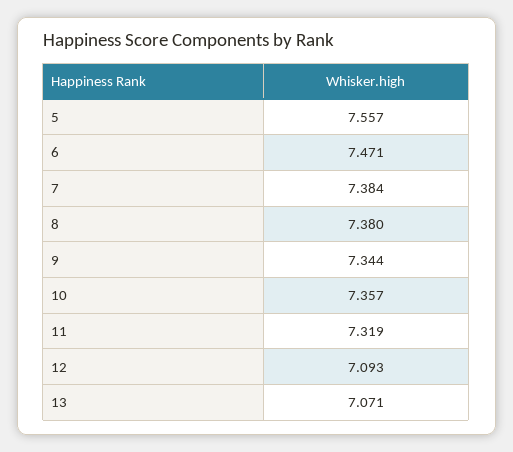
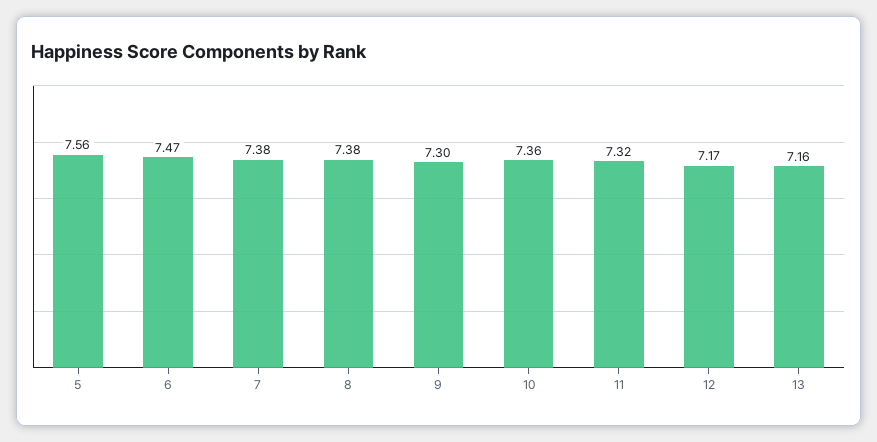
9: 7.344 -> 7.3
12: 7.093 -> 7.17
13: 7.071 -> 7.16

